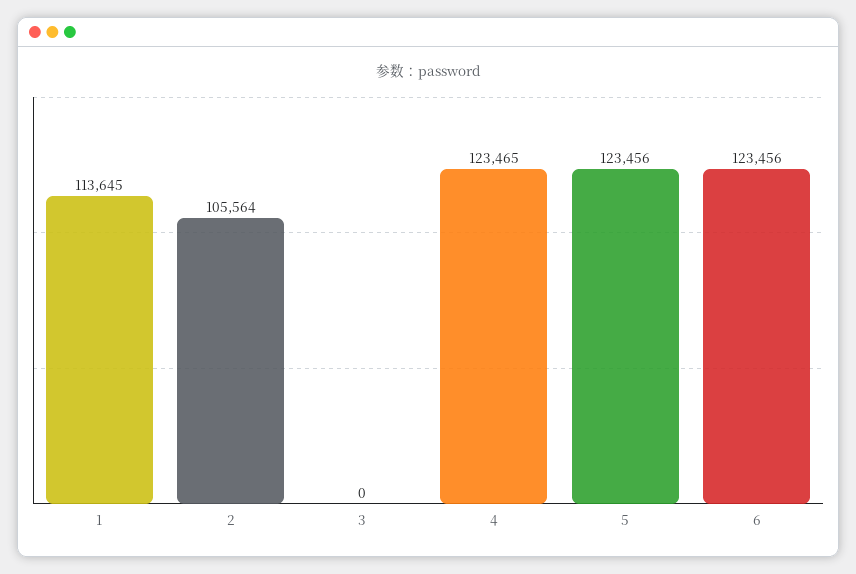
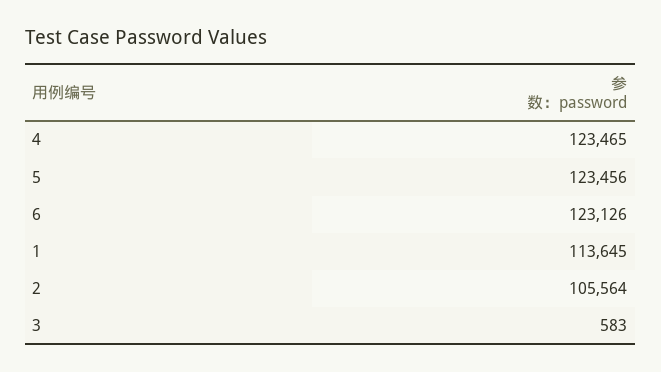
3: 0 -> 583
6: 123456 -> 123126

